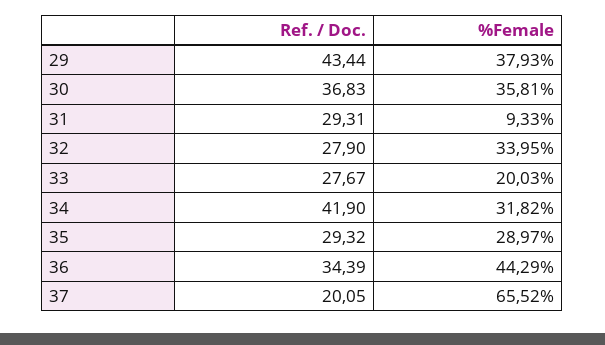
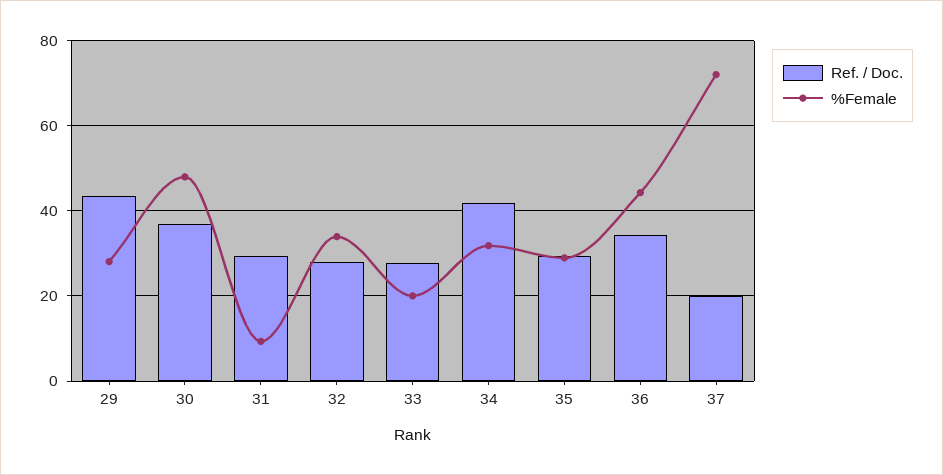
%Female, 29: 37.93 -> 28
%Female, 30: 35.81 -> 48
%Female, 37: 65.52 -> 72

